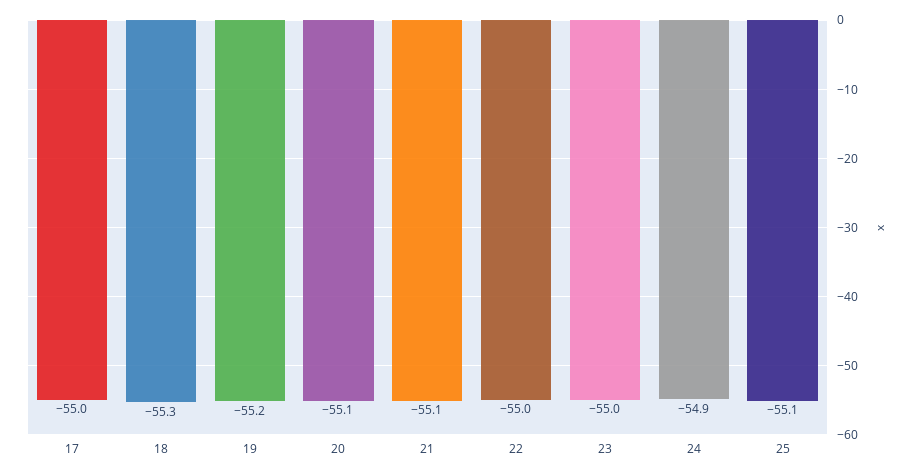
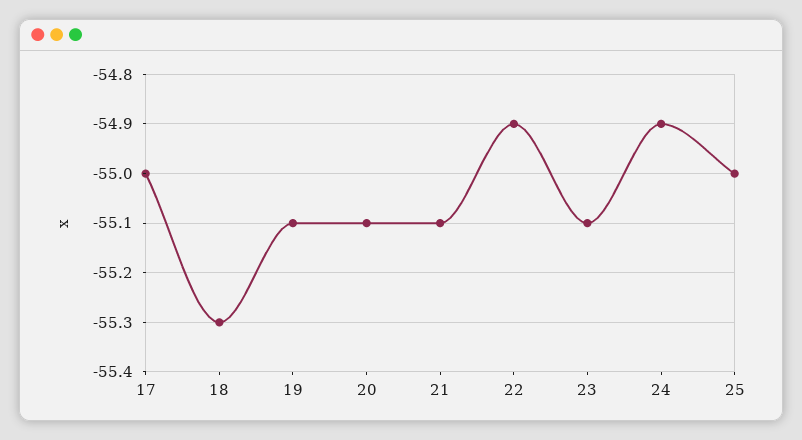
19: -55.2 -> -55.1
22: -55 -> -54.9
23: -55 -> -55.1
25: -55.1 -> -55

